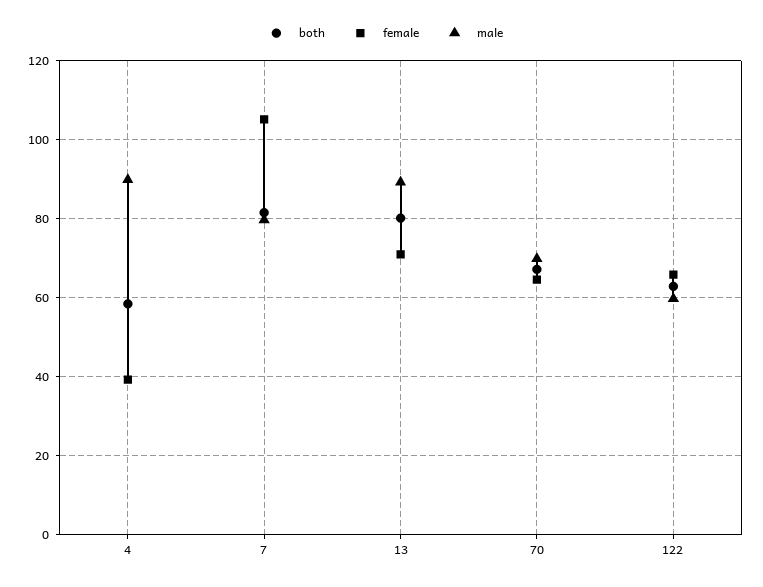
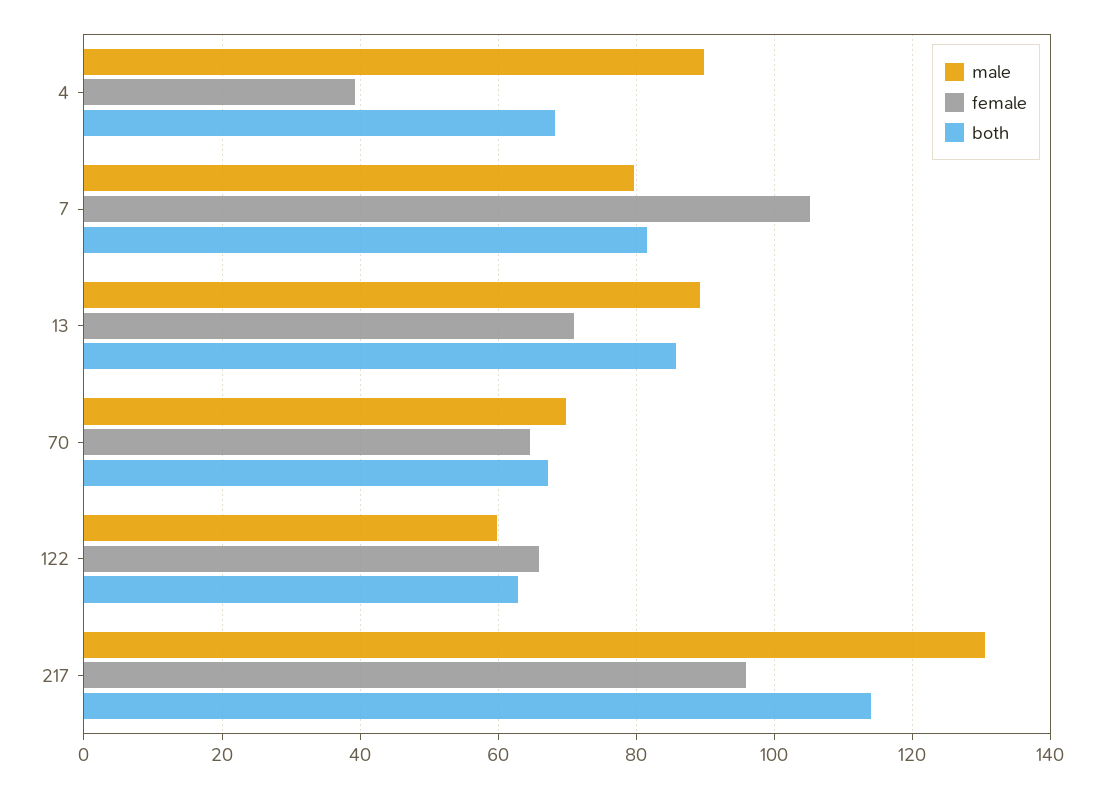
both, 4: 58 -> 68
both, 13: 80 -> 86
male, 217: none -> 130
female, 217: none -> 96
both, 217: none -> 114

